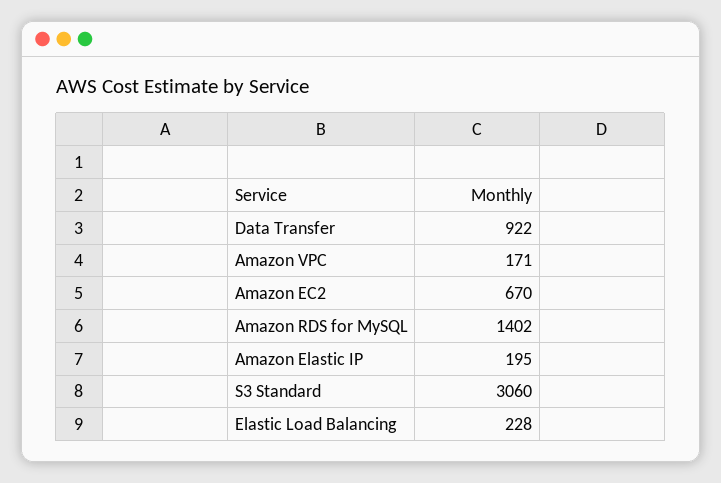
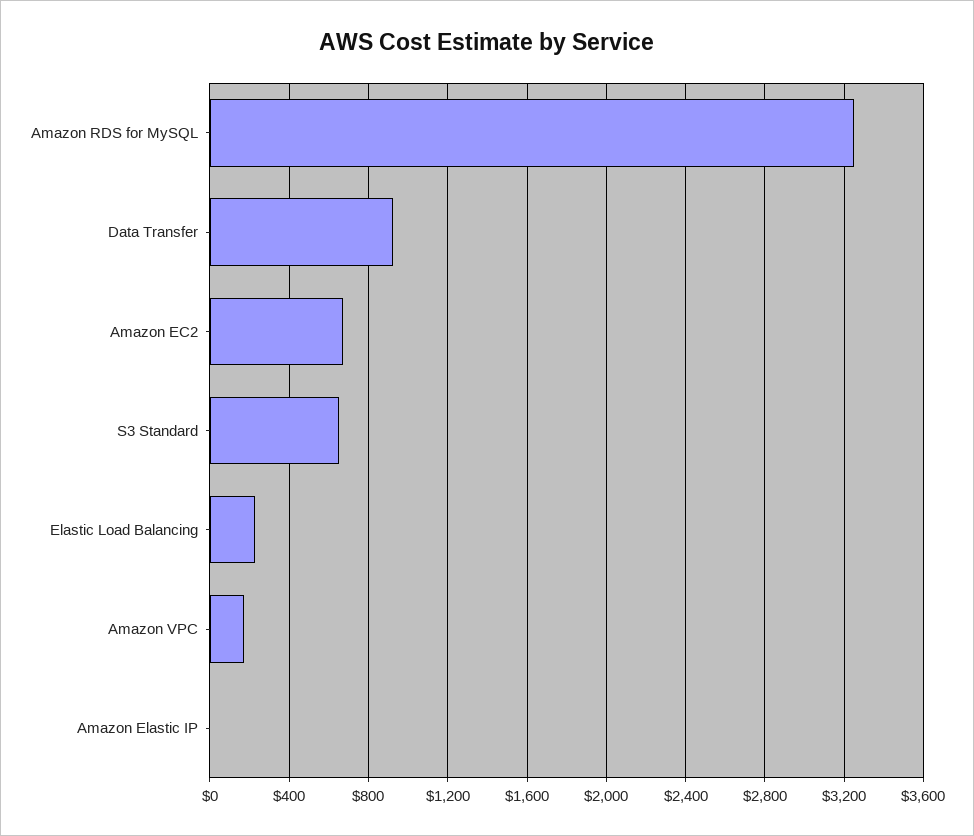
Amazon RDS for MySQL: 1402 -> 3250
Amazon Elastic IP: 195 -> 0
S3 Standard: 3060 -> 650

